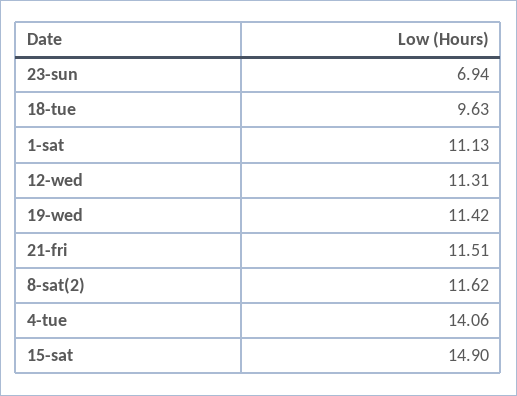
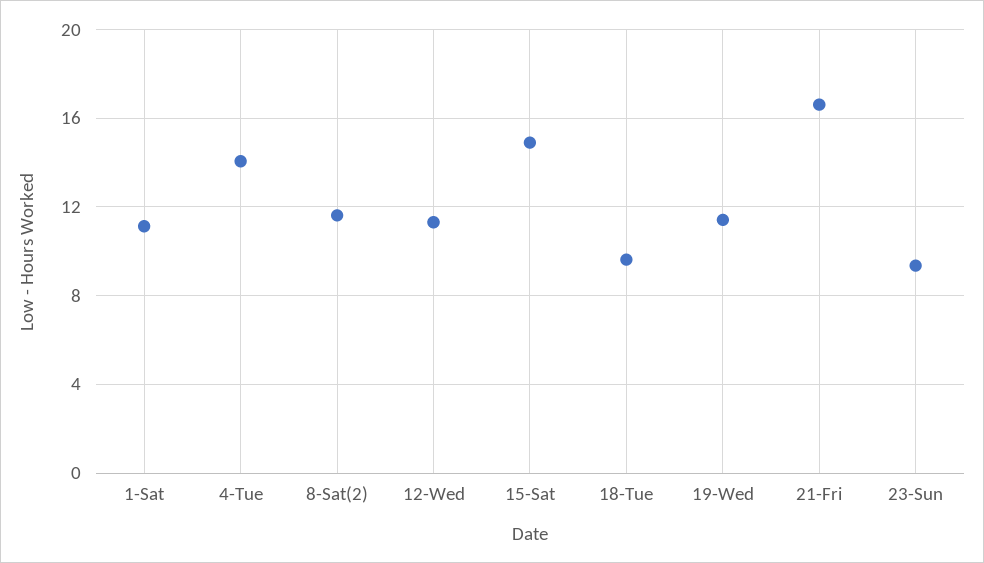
23-sun: 6.94 -> 9.5
21-fri: 11.51 -> 16.5

